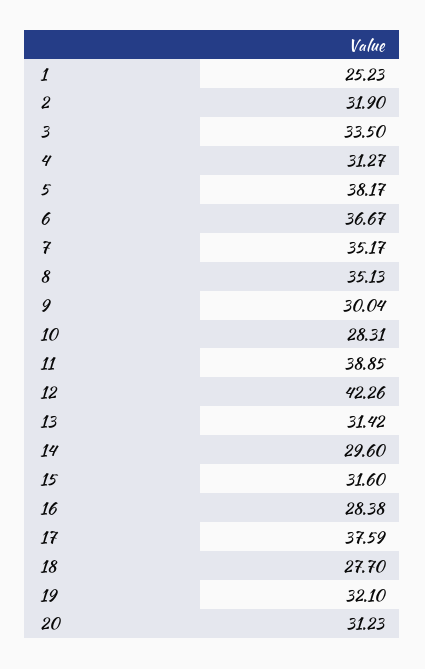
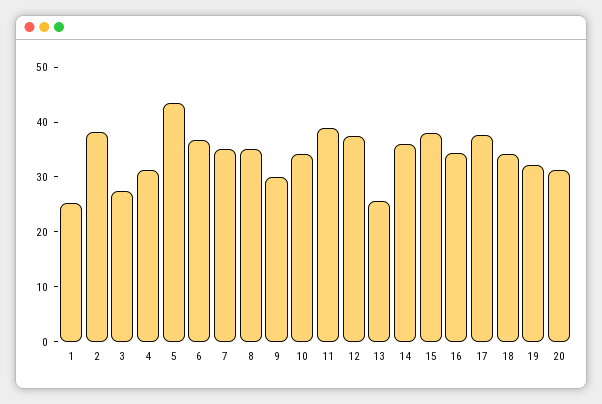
2: 31.9 -> 38
3: 33.5 -> 28
5: 38.17 -> 44
10: 28.31 -> 34
12: 42.26 -> 38
13: 31.42 -> 26
14: 29.6 -> 36
15: 31.6 -> 38
16: 28.38 -> 34
18: 27.7 -> 34

